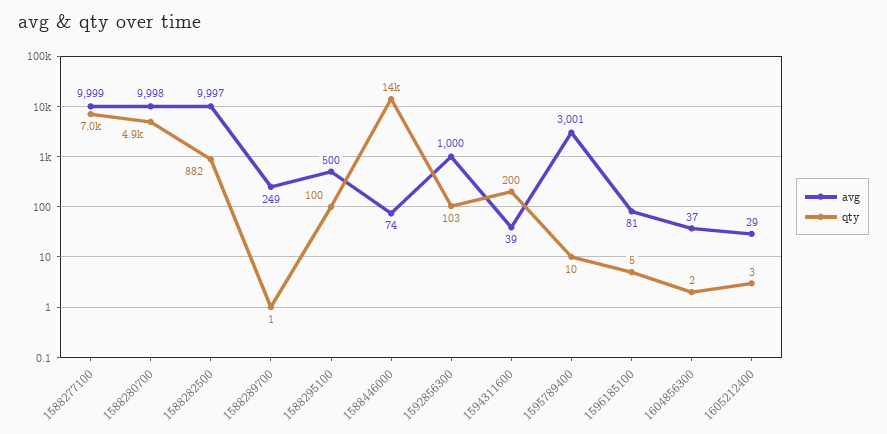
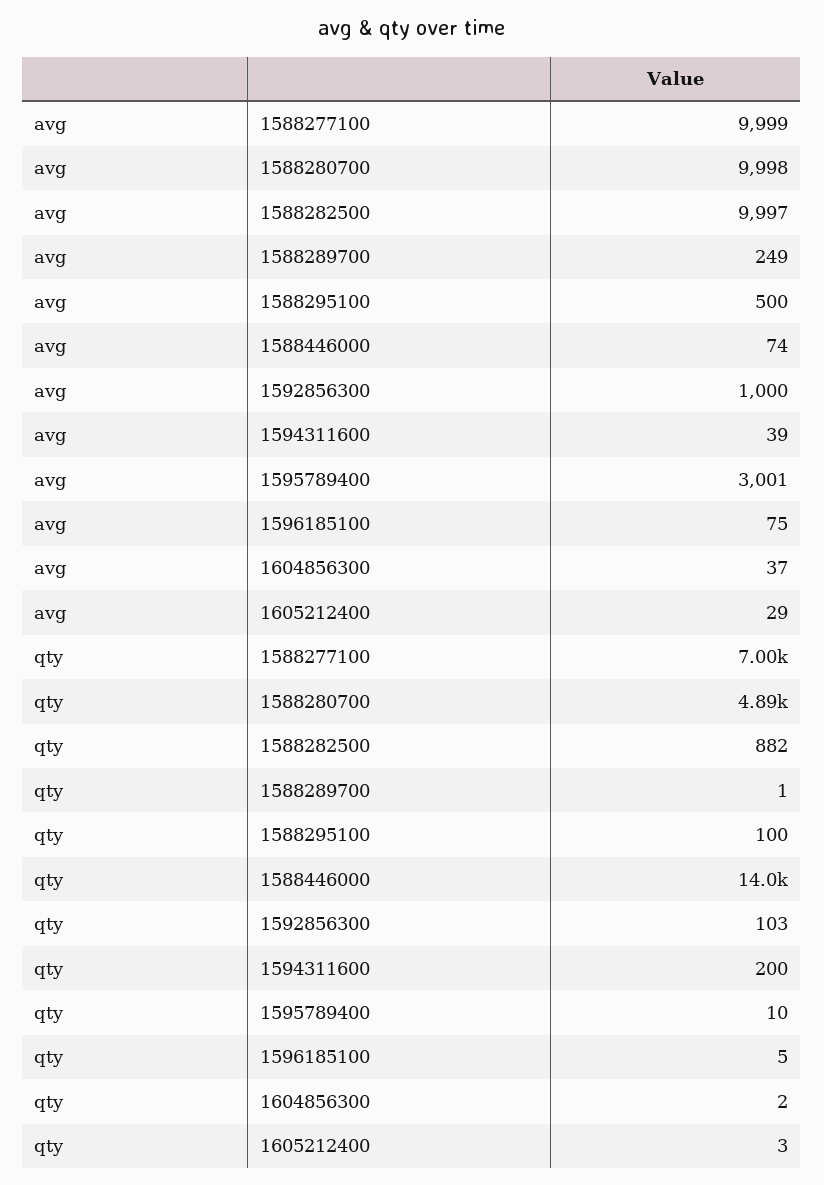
avg, 1596185100: 81 -> 75

